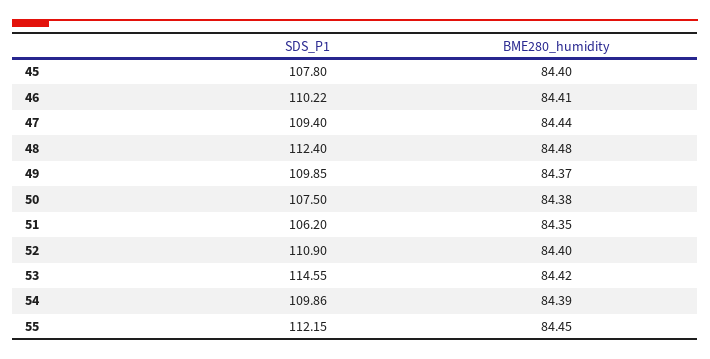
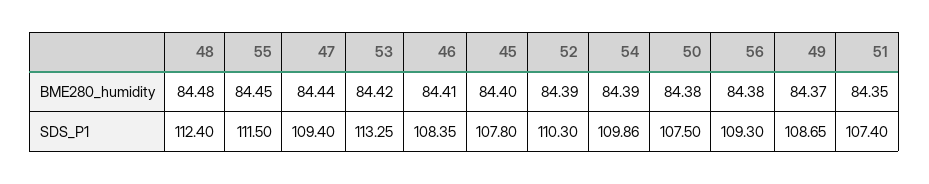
SDS_P1, 46: 110.22 -> 108.35
SDS_P1, 49: 109.85 -> 108.65
SDS_P1, 51: 106.2 -> 107.4
SDS_P1, 52: 110.9 -> 110.3
BME280_humidity, 52: 84.4 -> 84.39
SDS_P1, 53: 114.55 -> 113.25
SDS_P1, 55: 112.15 -> 111.5
BME280_humidity, 56: none -> 84.38
SDS_P1, 56: none -> 109.3

